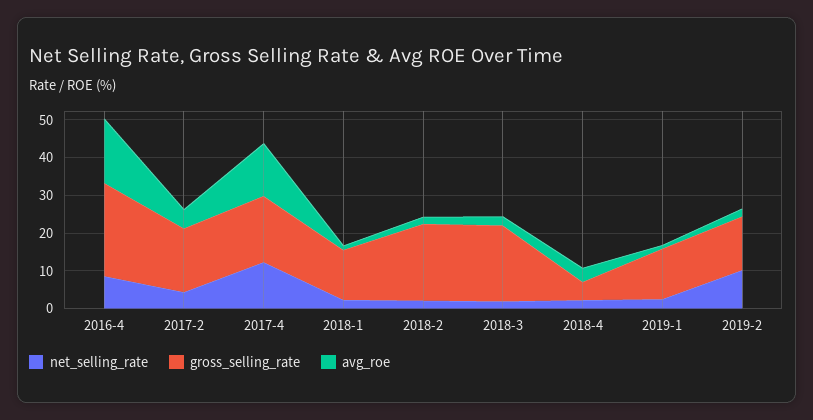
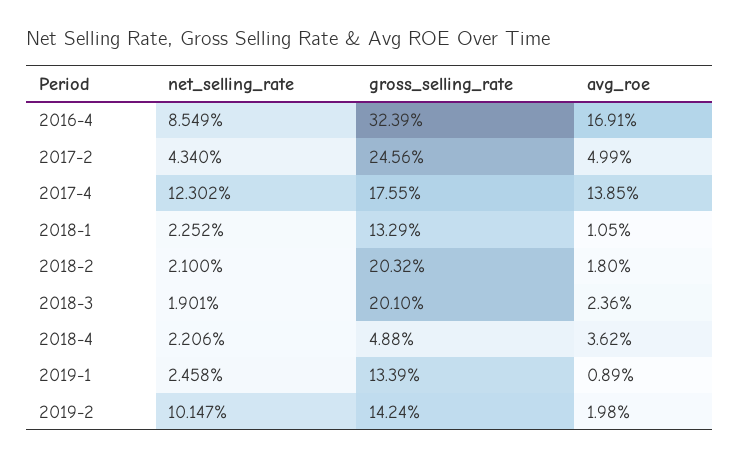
gross_selling_rate, 2016-4: 25 -> 32.39
gross_selling_rate, 2017-2: 17.5 -> 24.56

